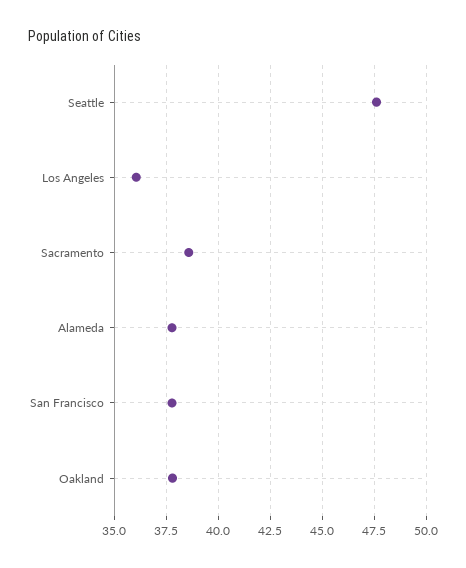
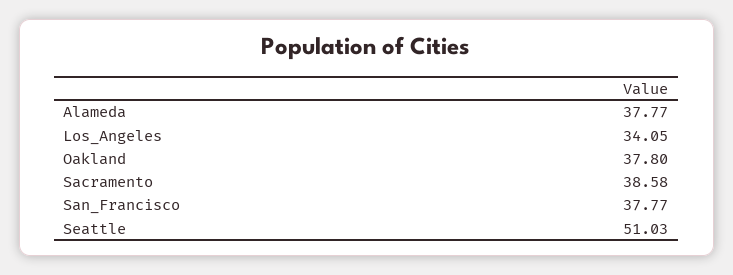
Seattle: 47.5 -> 51.03
Los Angeles: 36 -> 34.05

